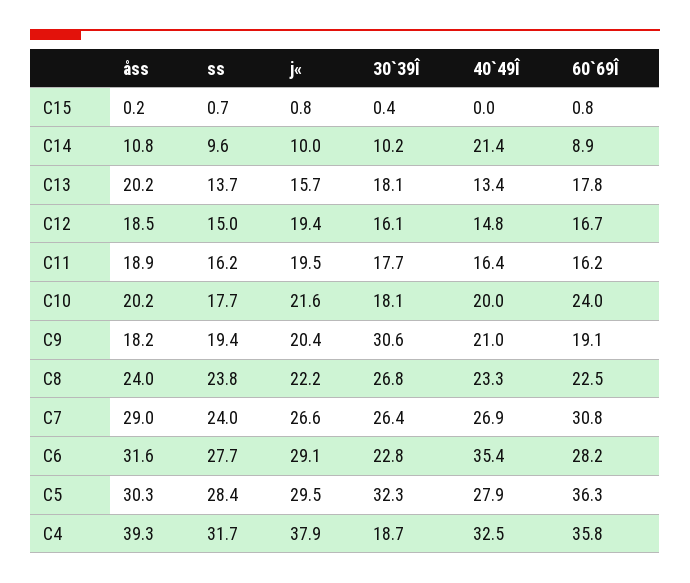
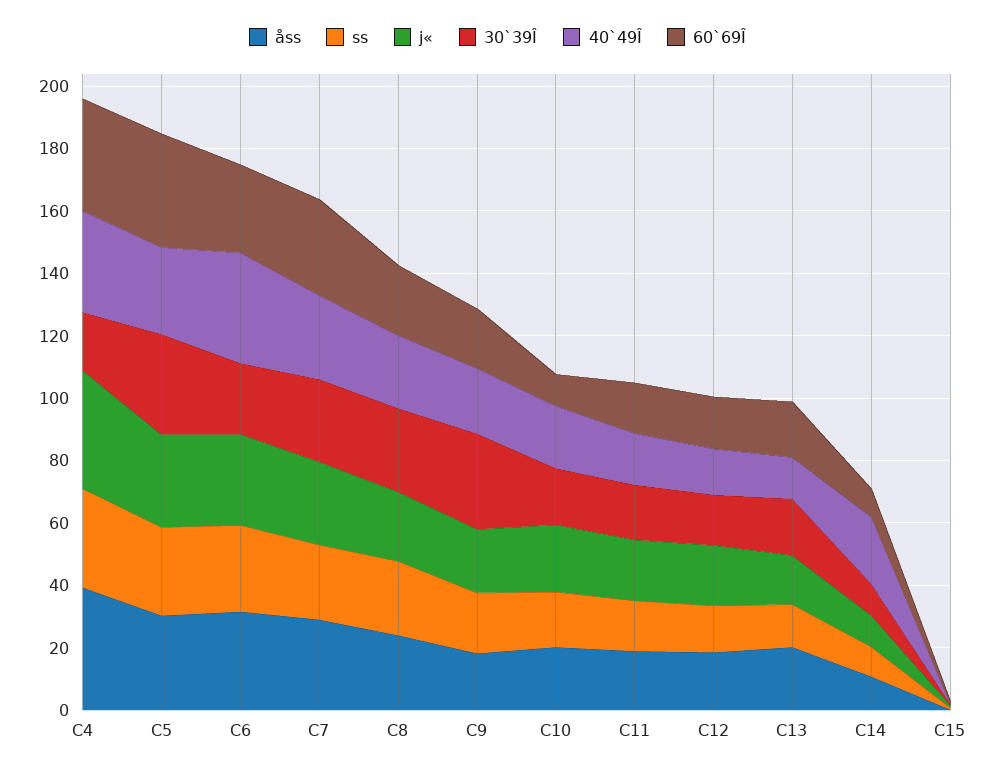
60`69Î, C10: 24 -> 10

